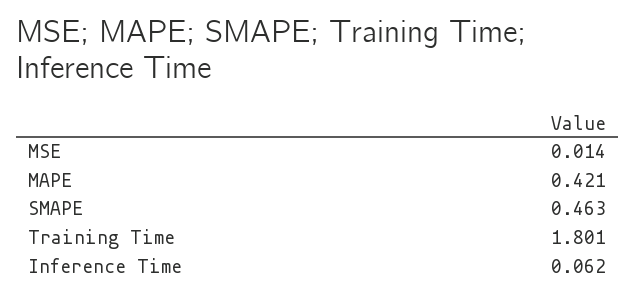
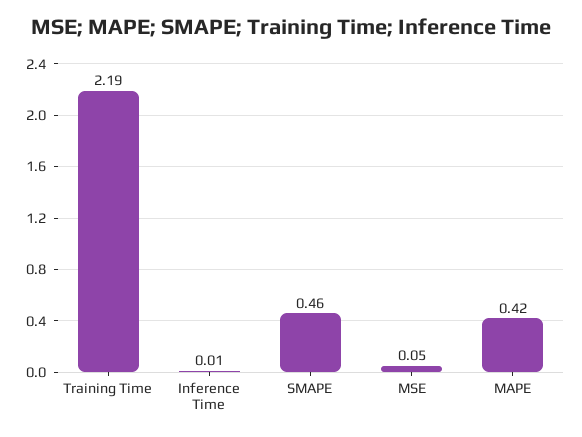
MSE: 0.014 -> 0.05
Training Time: 1.801 -> 2.19
Inference Time: 0.062 -> 0.01

